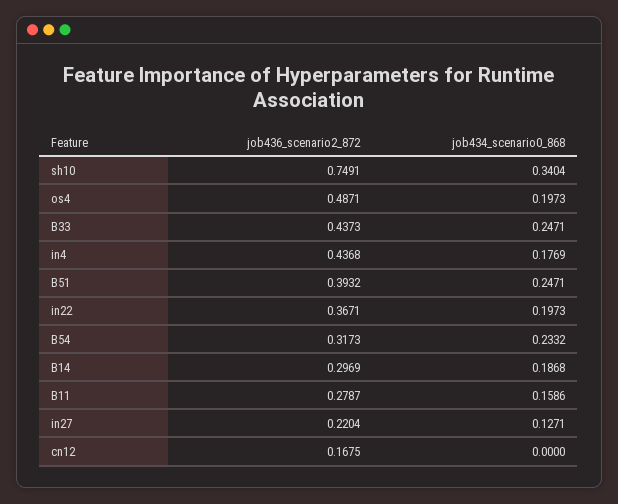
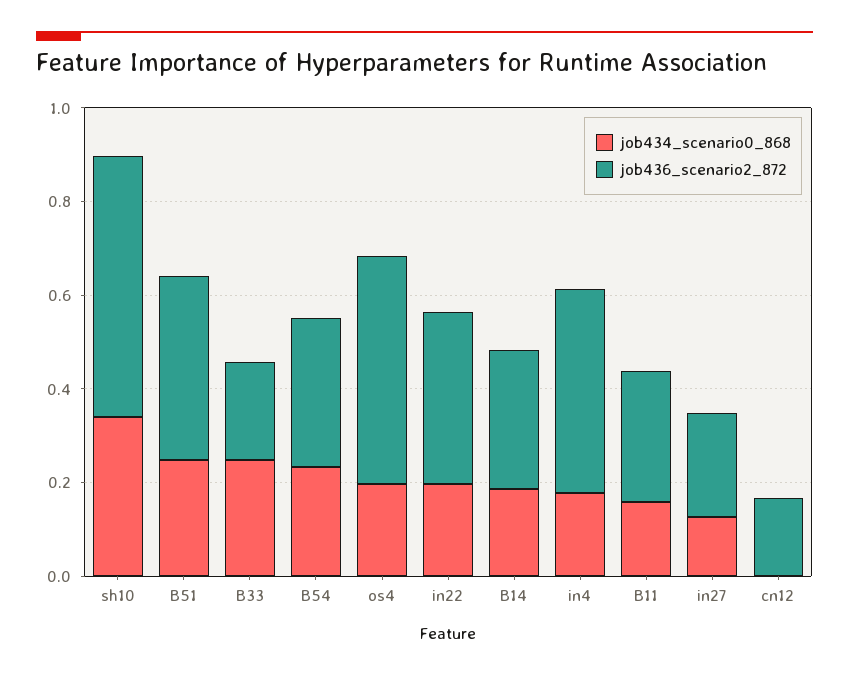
job436_scenario2_872, sh10: 0.7491 -> 0.55
job436_scenario2_872, B33: 0.4373 -> 0.2

